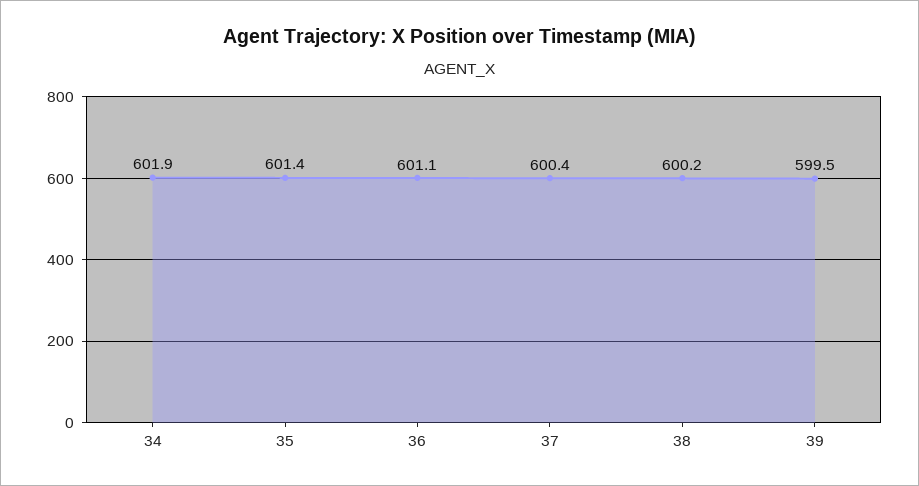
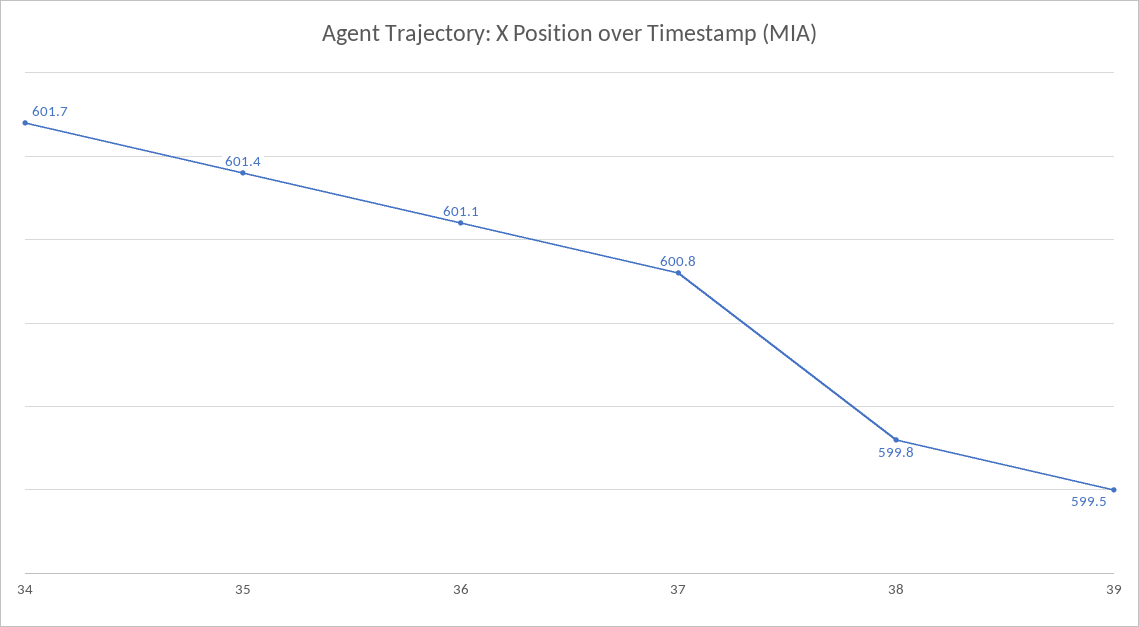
34: 601.9 -> 601.7
37: 600.4 -> 600.8
38: 600.2 -> 599.8

